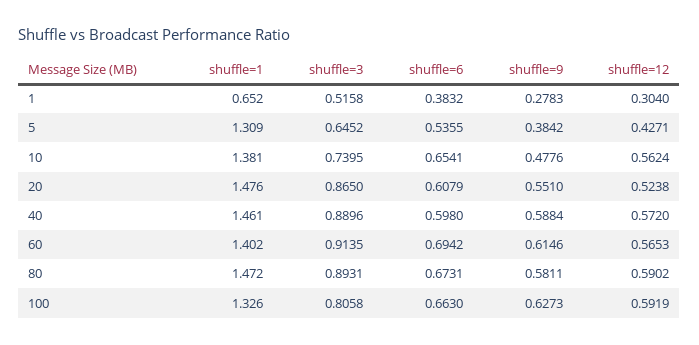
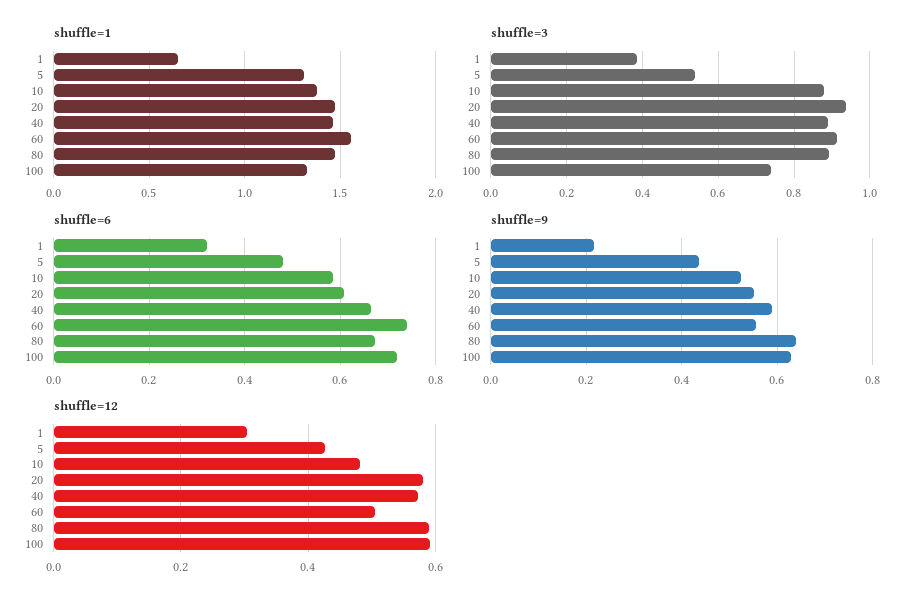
shuffle=3, 1: 0.5158 -> 0.38
shuffle=6, 1: 0.3832 -> 0.32
shuffle=9, 1: 0.2783 -> 0.22
shuffle=3, 5: 0.6452 -> 0.54
shuffle=6, 5: 0.5355 -> 0.48
shuffle=9, 5: 0.3842 -> 0.44
shuffle=3, 10: 0.7395 -> 0.88
shuffle=6, 10: 0.6541 -> 0.58
shuffle=9, 10: 0.4776 -> 0.52
shuffle=12, 10: 0.5624 -> 0.48
shuffle=3, 20: 0.865 -> 0.94
shuffle=12, 20: 0.5238 -> 0.58
shuffle=6, 40: 0.598 -> 0.66
shuffle=1, 60: 1.402 -> 1.55
shuffle=6, 60: 0.6942 -> 0.74
shuffle=9, 60: 0.6146 -> 0.56
shuffle=12, 60: 0.5653 -> 0.5
shuffle=9, 80: 0.5811 -> 0.64
shuffle=3, 100: 0.8058 -> 0.74
shuffle=6, 100: 0.663 -> 0.72

